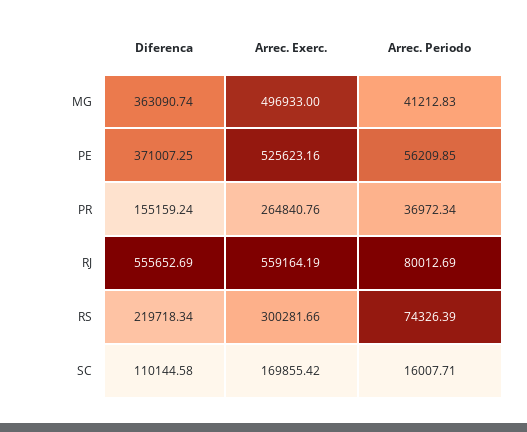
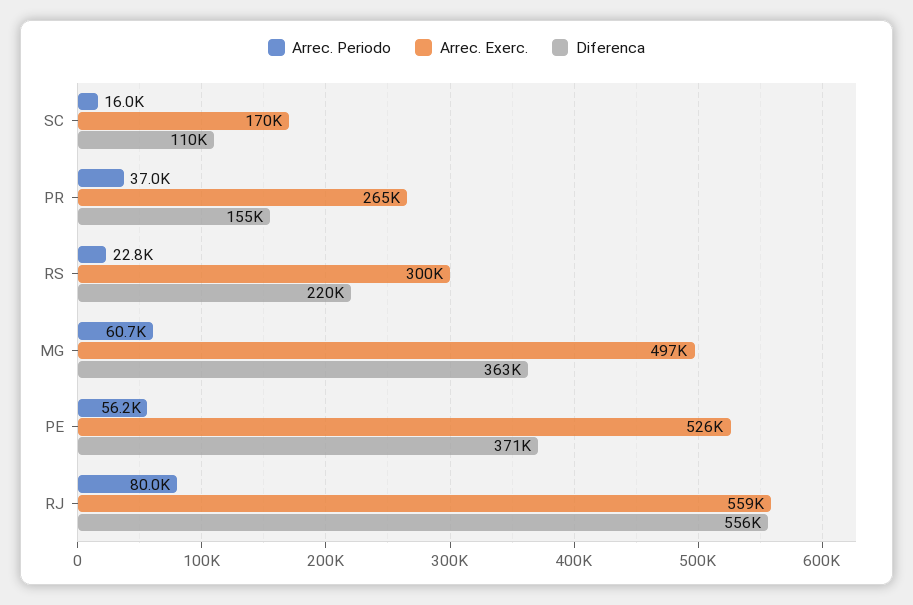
Arrec. Periodo, MG: 41212.83 -> 60700
Arrec. Periodo, RS: 74326.39 -> 22800

